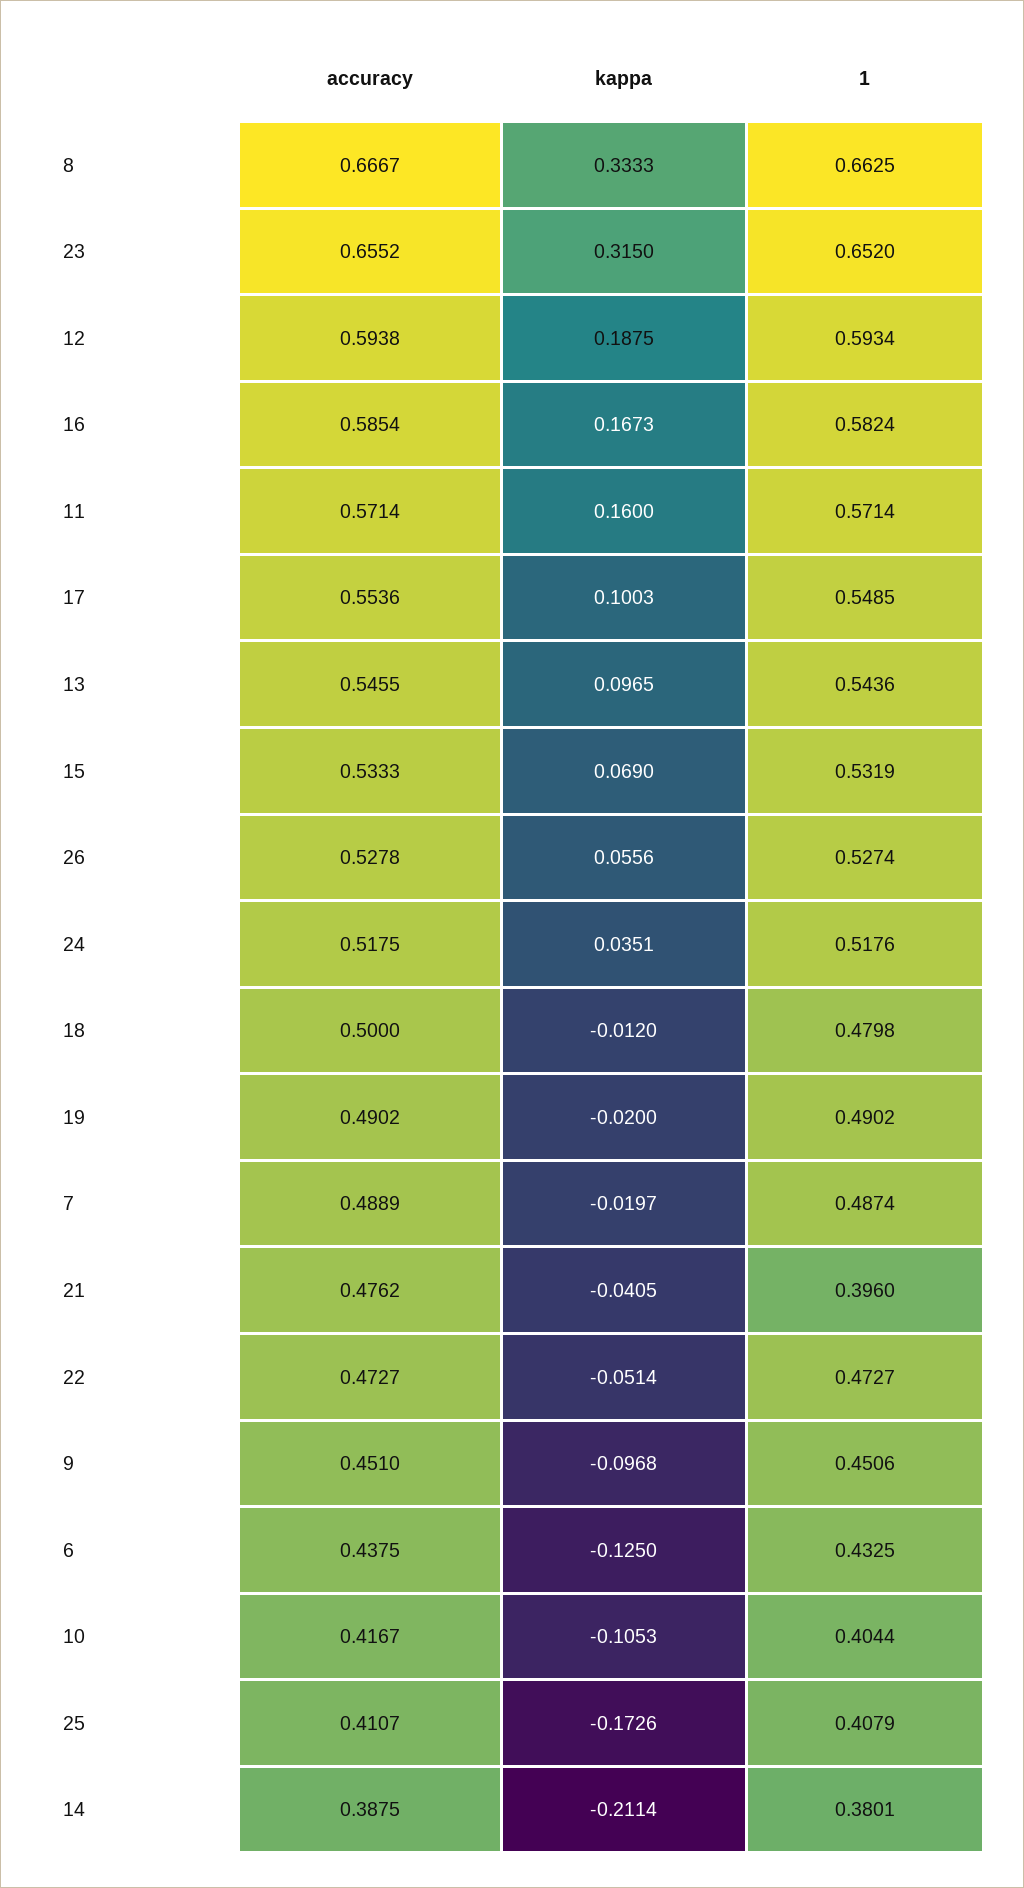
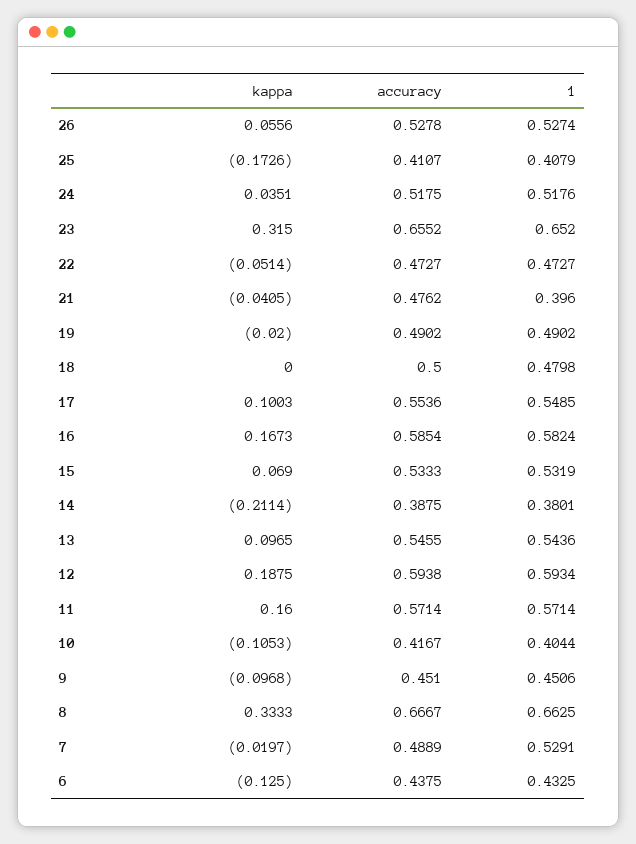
kappa, 18: -0.012 -> 0
1, 7: 0.4874 -> 0.5291

